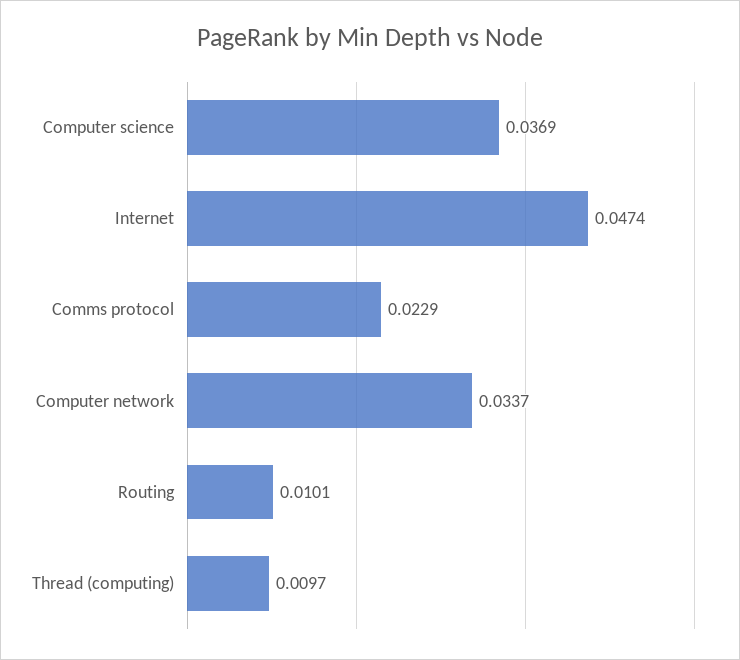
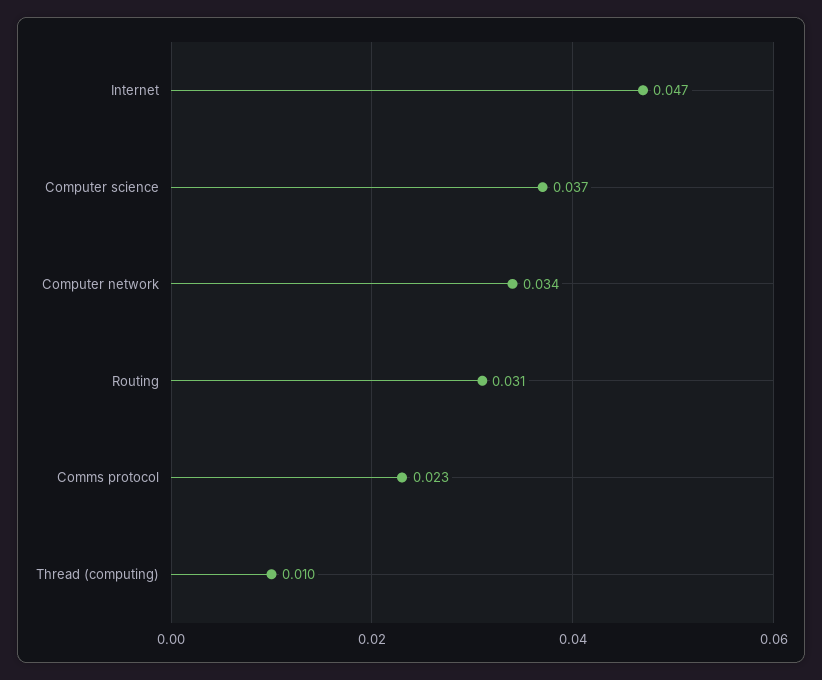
Routing: 0.0101 -> 0.031

